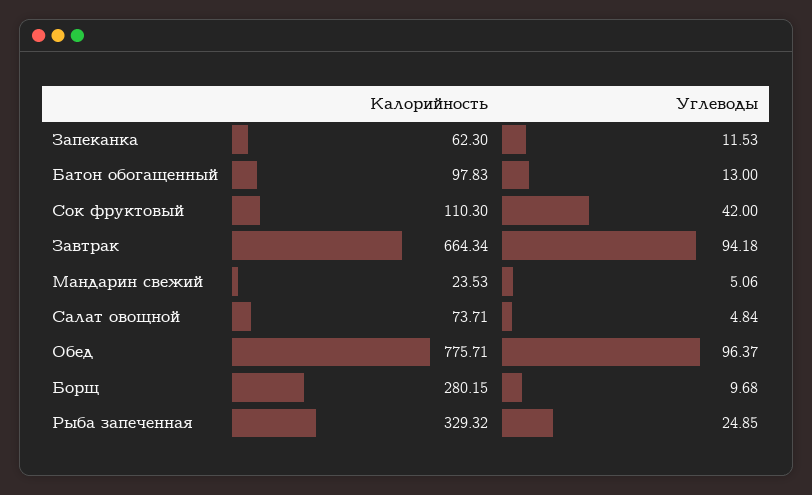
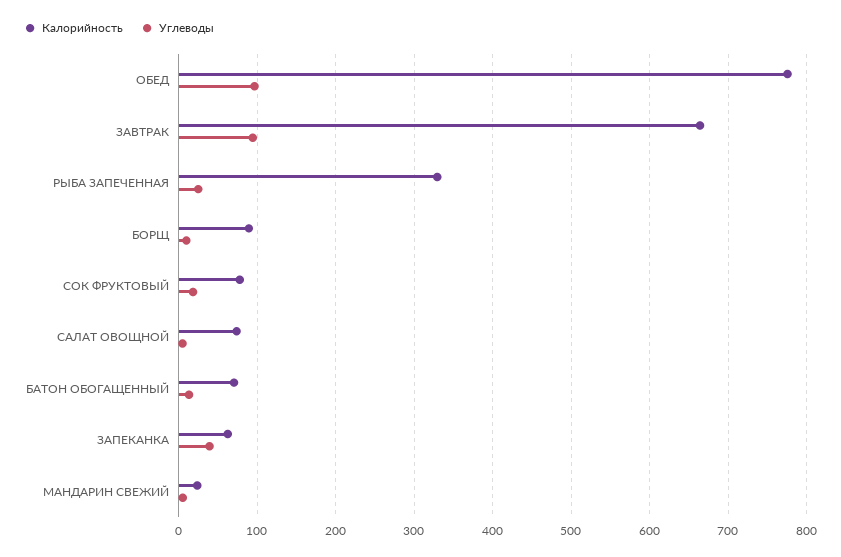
Углеводы, Запеканка: 11.53 -> 40
Калорийность, Батон обогащенный: 97.83 -> 70
Калорийность, Сок фруктовый: 110.3 -> 80
Углеводы, Сок фруктовый: 42 -> 20
Калорийность, Борщ: 280.15 -> 90

